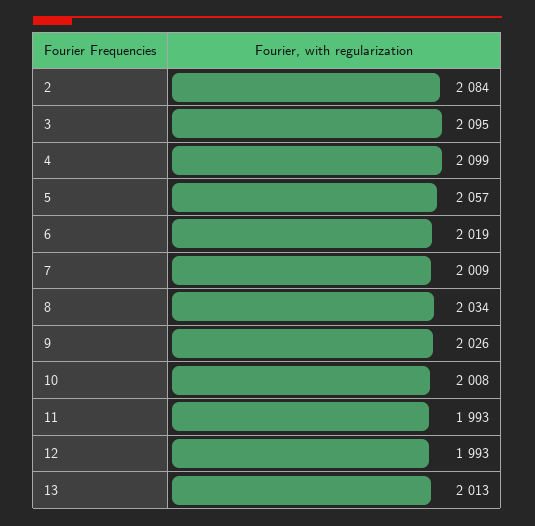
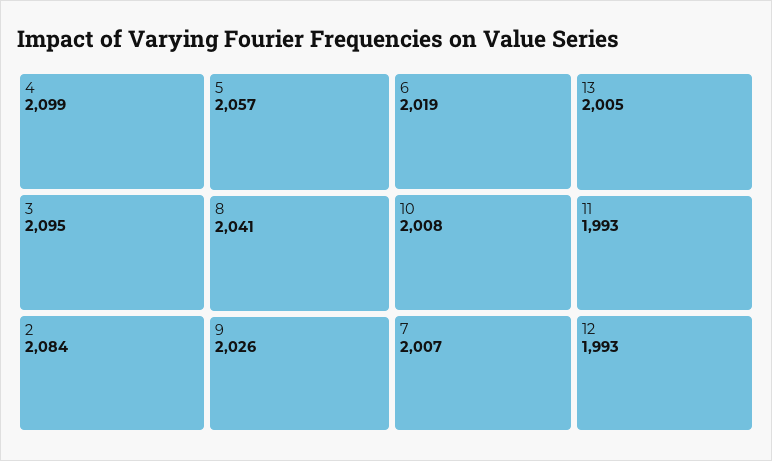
7: 2009 -> 2007
8: 2034 -> 2041
13: 2013 -> 2005

